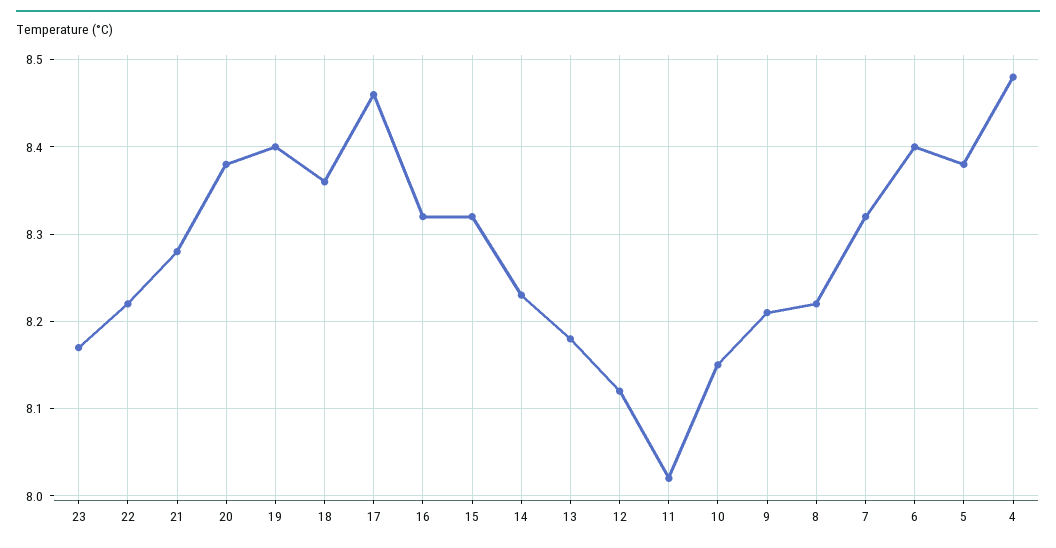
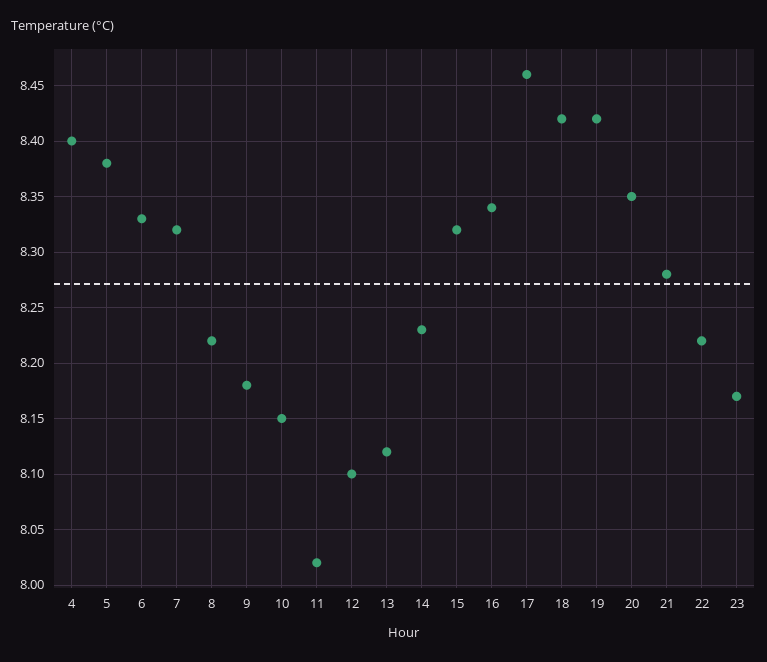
20: 8.38 -> 8.35
19: 8.4 -> 8.42
18: 8.36 -> 8.42
16: 8.32 -> 8.34
13: 8.18 -> 8.12
12: 8.12 -> 8.1
9: 8.21 -> 8.18
6: 8.4 -> 8.33
4: 8.48 -> 8.4

